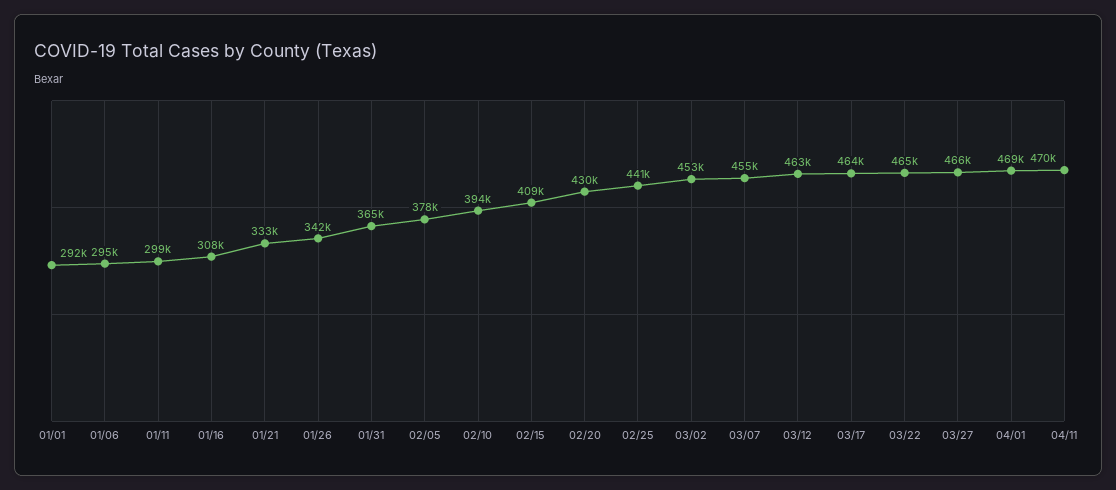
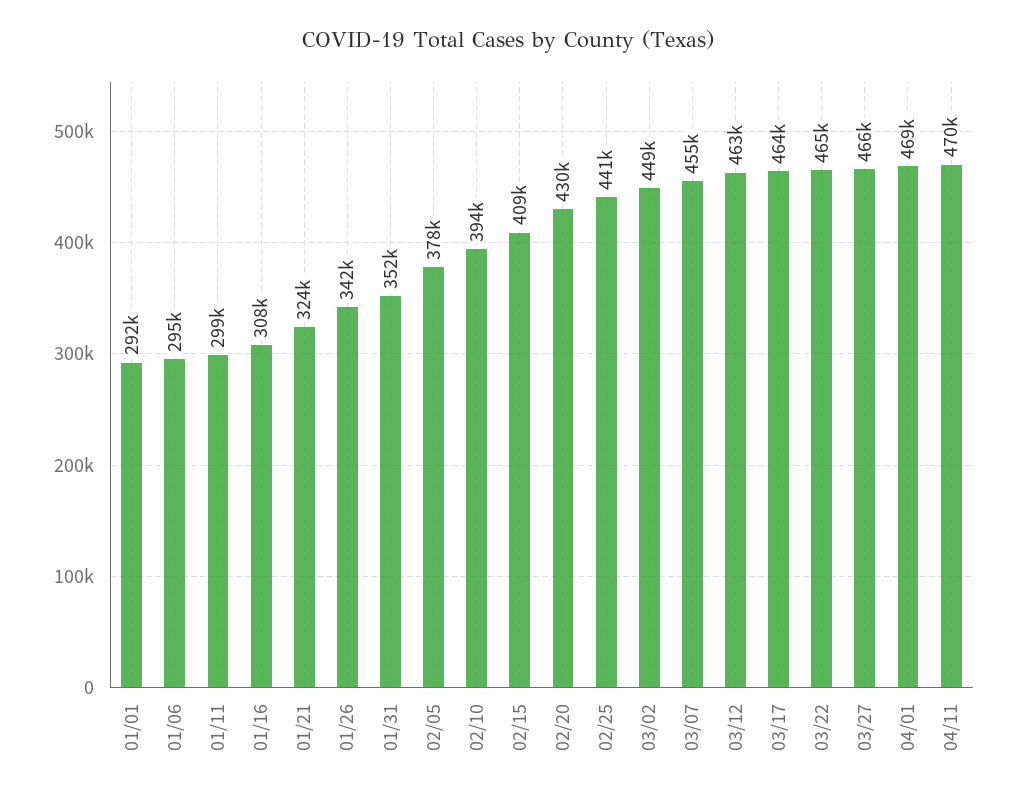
01/21: 333000 -> 324000
01/31: 365000 -> 352000
03/02: 453000 -> 449000

